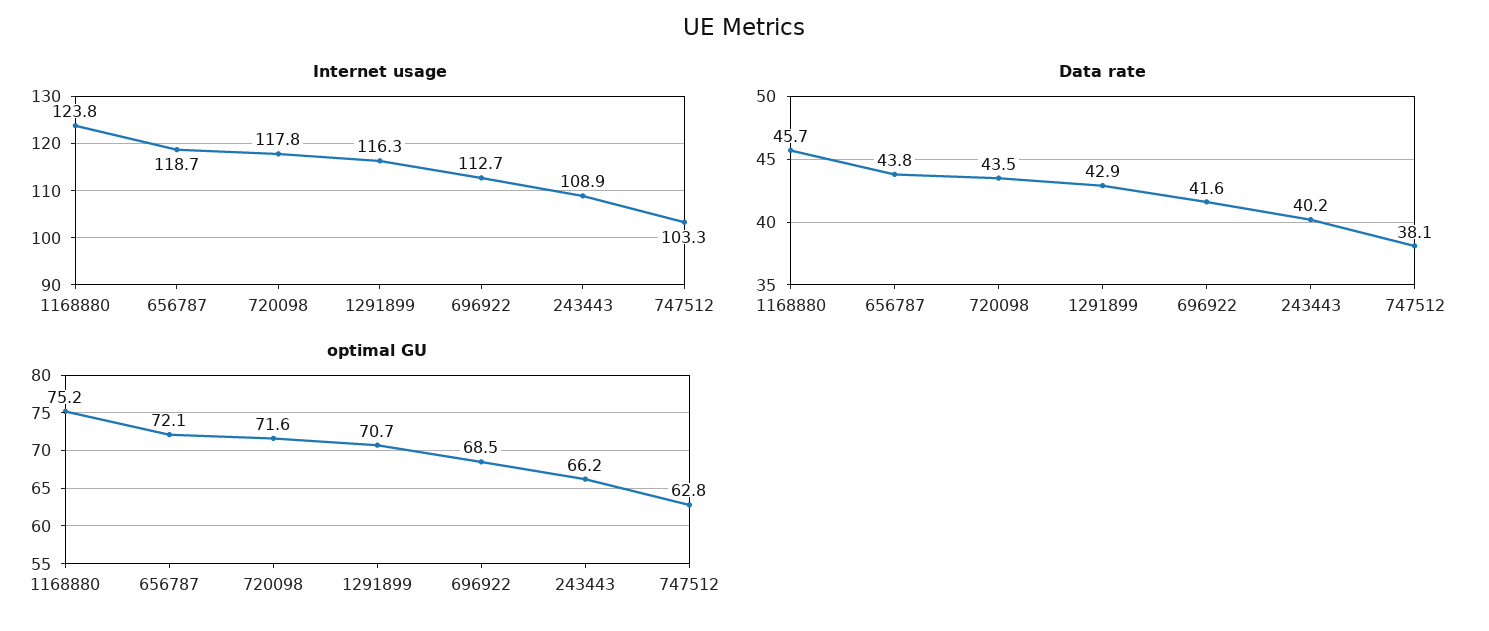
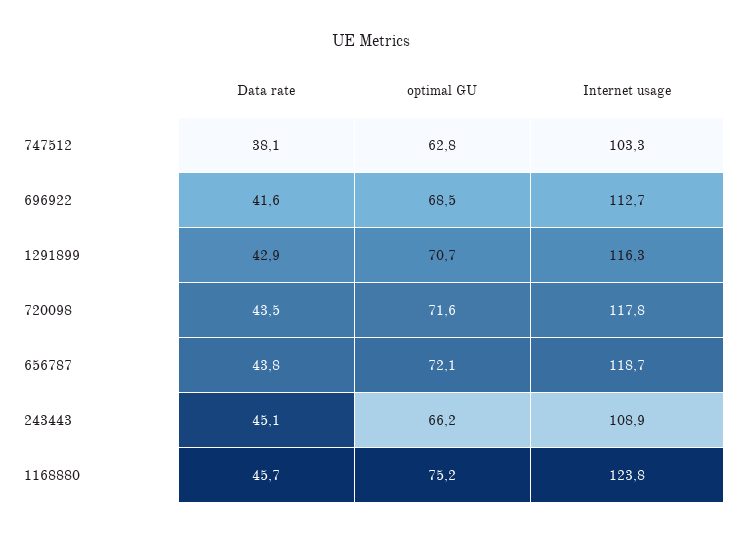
Data rate, 243443: 40.2 -> 45.1

